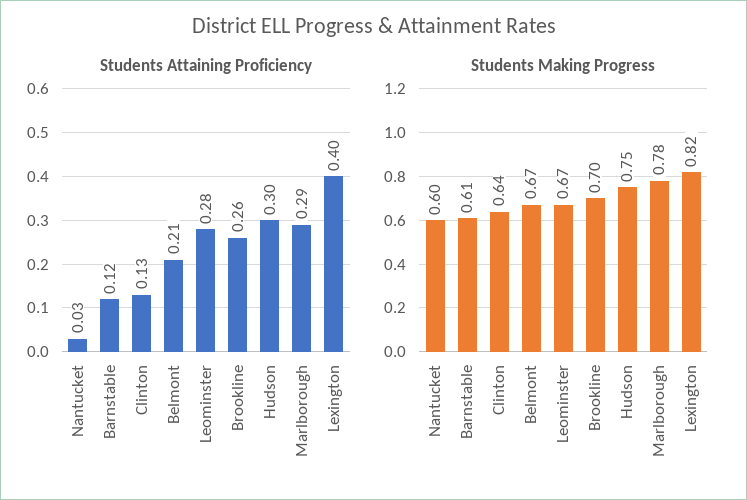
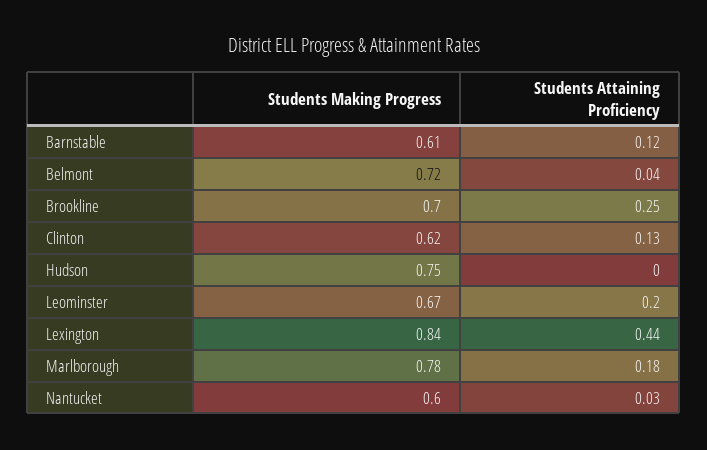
Students Attaining Proficiency, Belmont: 0.21 -> 0.04
Students Attaining Proficiency, Leominster: 0.28 -> 0.2
Students Attaining Proficiency, Brookline: 0.26 -> 0.25
Students Attaining Proficiency, Hudson: 0.3 -> 0
Students Attaining Proficiency, Marlborough: 0.29 -> 0.18
Students Attaining Proficiency, Lexington: 0.4 -> 0.44
Students Making Progress, Clinton: 0.64 -> 0.62
Students Making Progress, Belmont: 0.67 -> 0.72
Students Making Progress, Lexington: 0.82 -> 0.84

